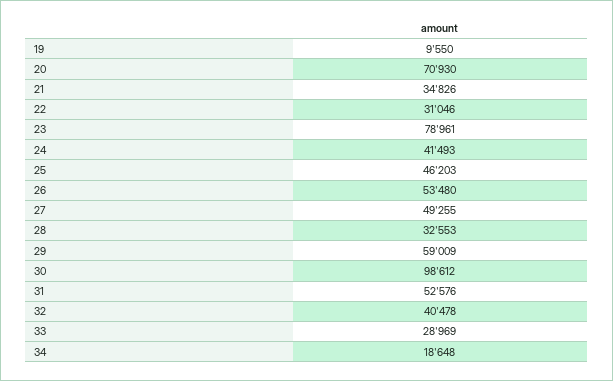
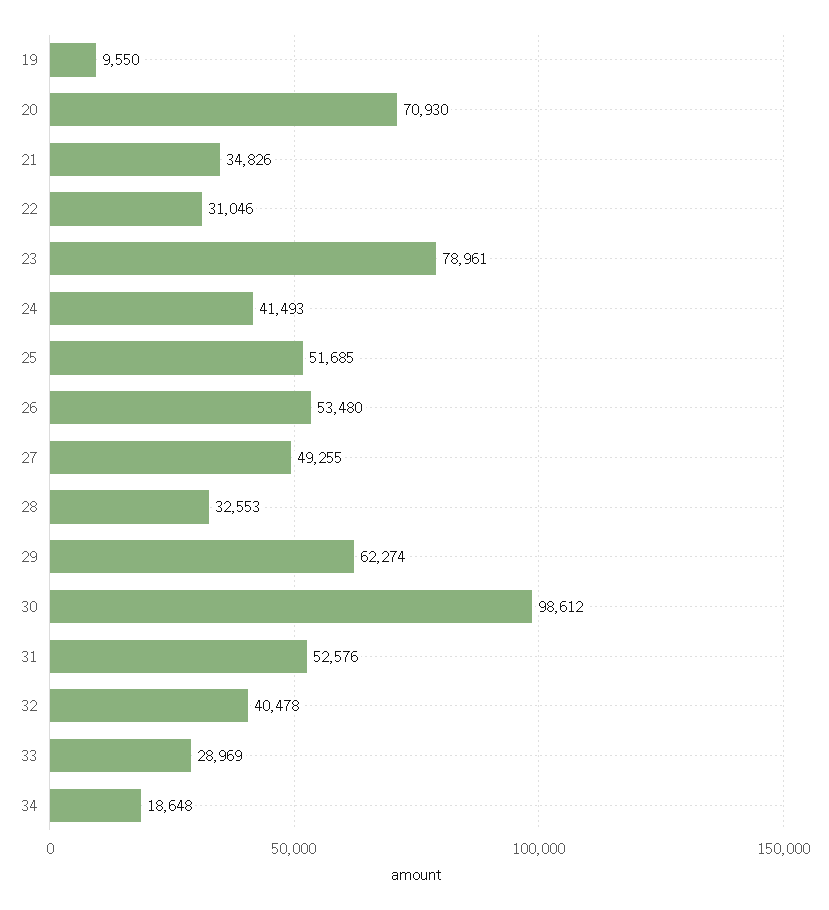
25: 46203 -> 51685
29: 59009 -> 62274

